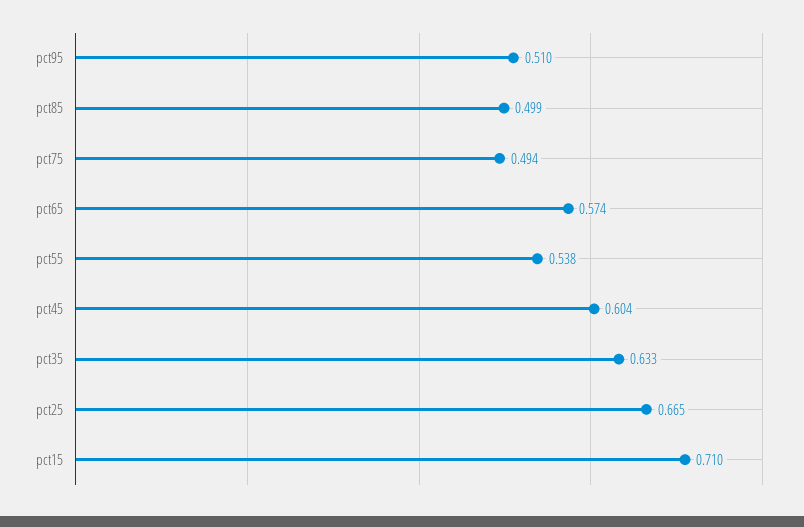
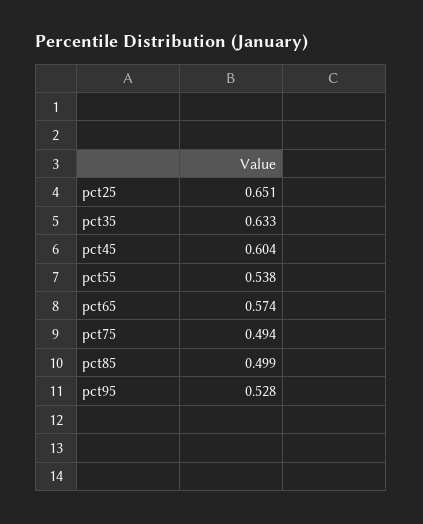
pct95: 0.51 -> 0.528
pct25: 0.665 -> 0.651
pct15: 0.71 -> none

